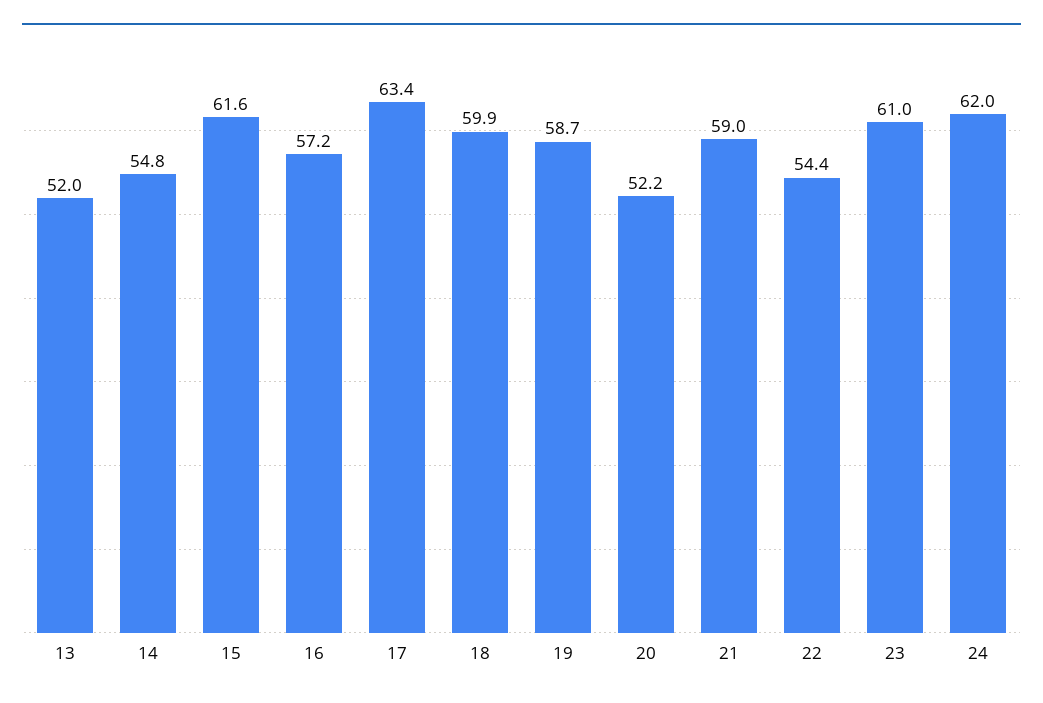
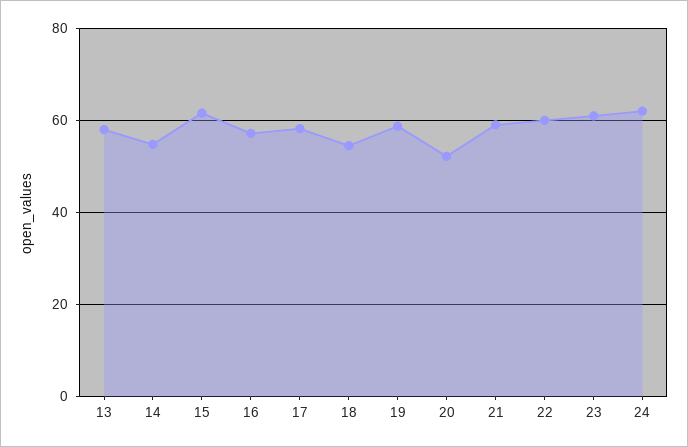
13: 52 -> 58
17: 63.4 -> 58
18: 59.9 -> 54
22: 54.4 -> 60

